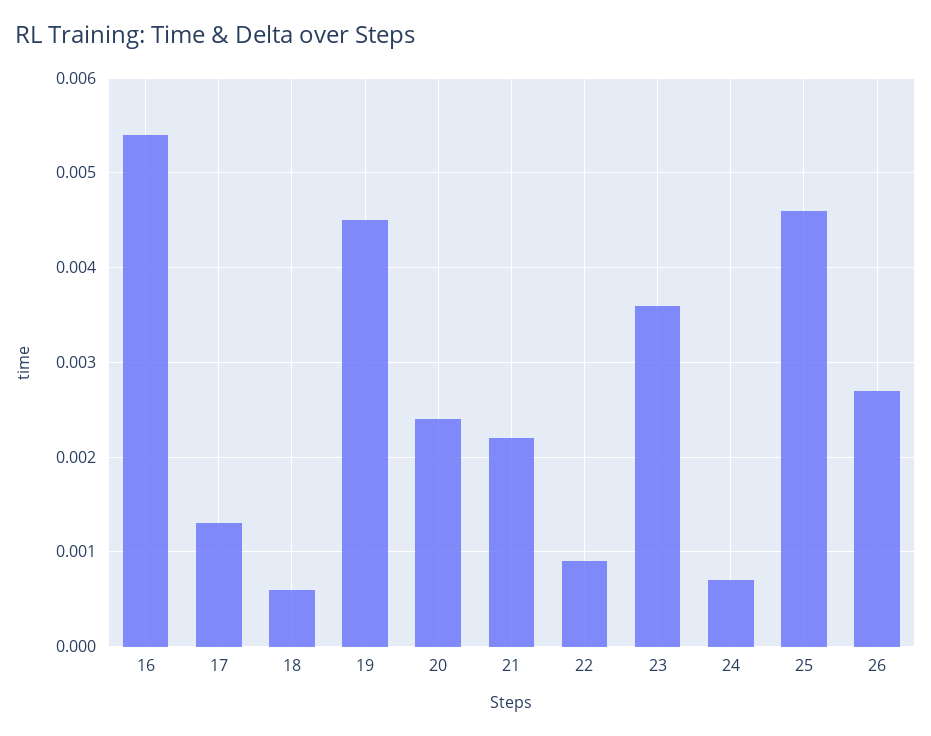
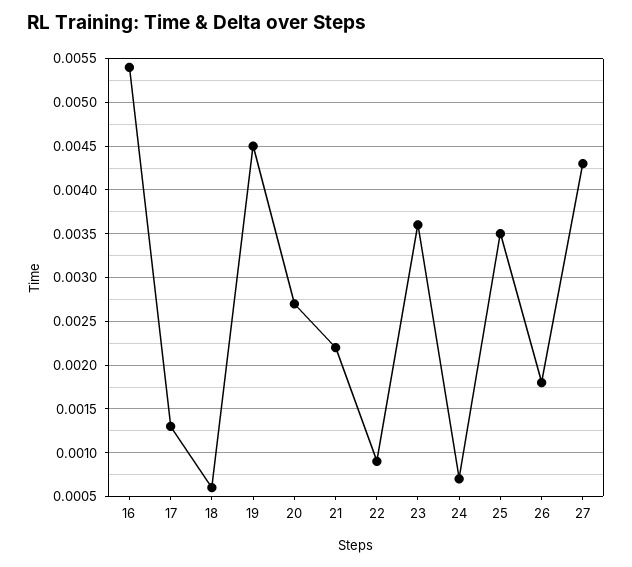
20: 0.0024 -> 0.0027
25: 0.0046 -> 0.0035
26: 0.0027 -> 0.0018
27: none -> 0.0043

